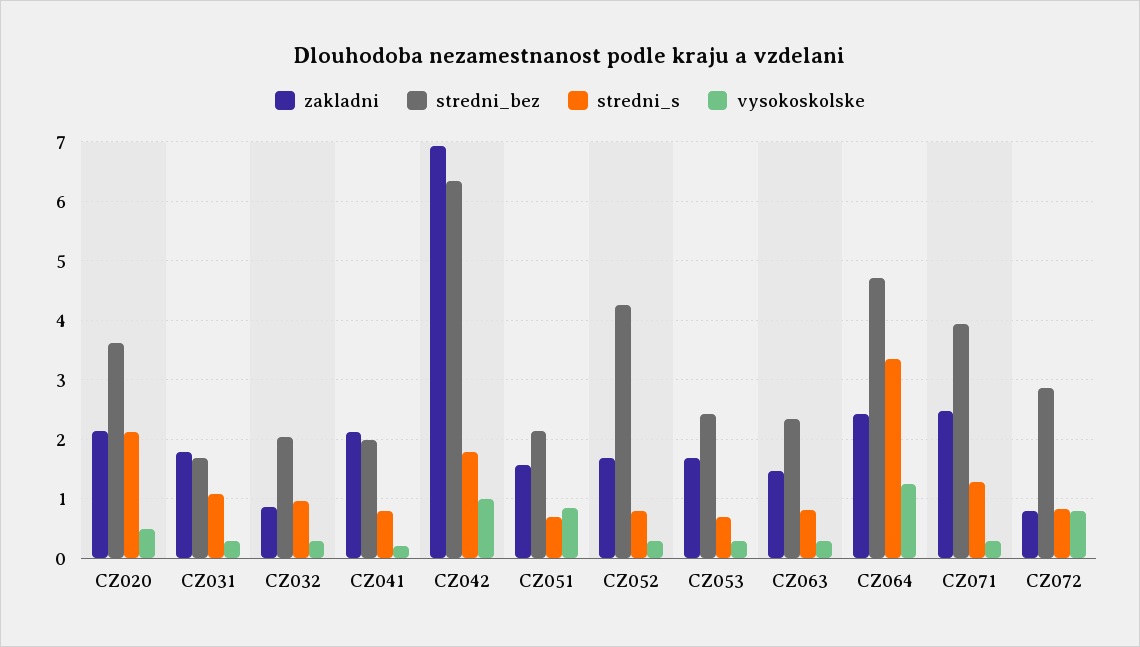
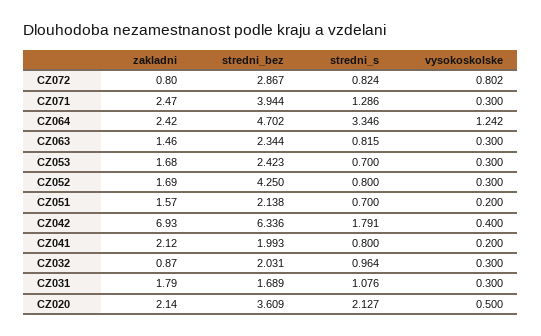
vysokoskolske, CZ042: 1 -> 0.4
vysokoskolske, CZ051: 0.8 -> 0.2

